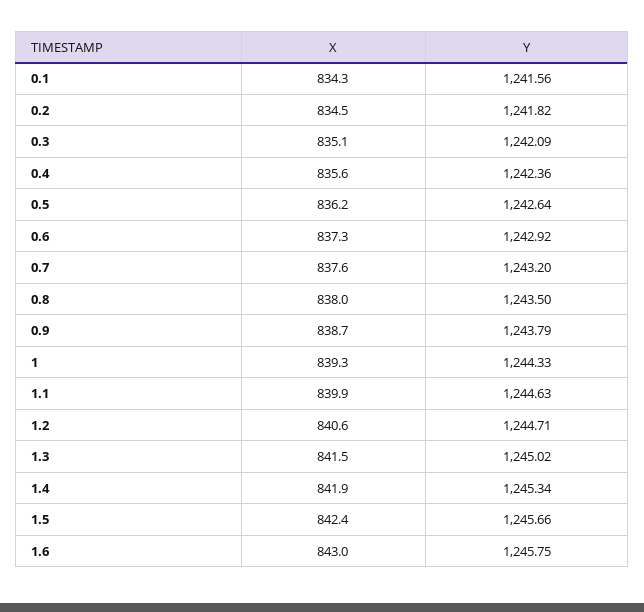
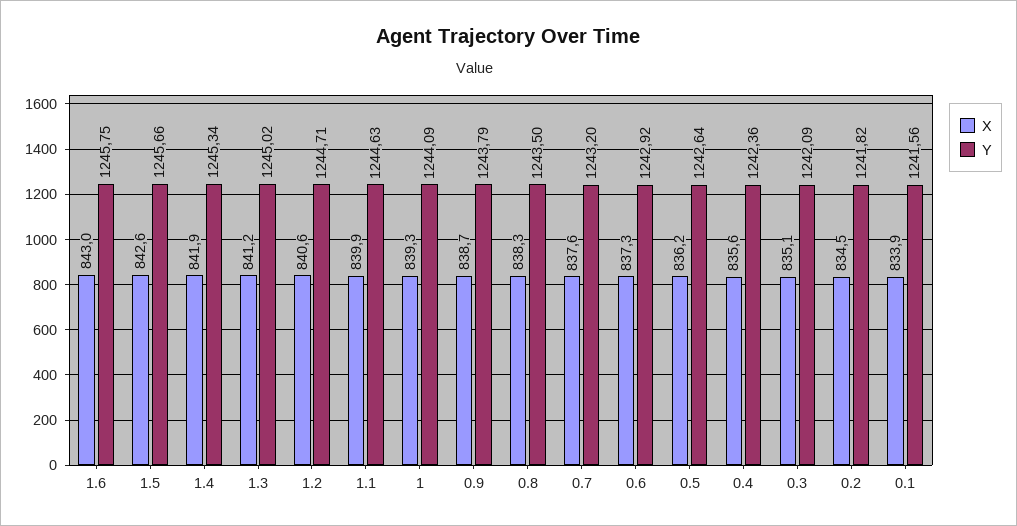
X, 0.1: 834.3 -> 833.9
X, 0.8: 838 -> 838.3
Y, 1: 1244.33 -> 1244.09
X, 1.3: 841.5 -> 841.2
X, 1.5: 842.4 -> 842.6

